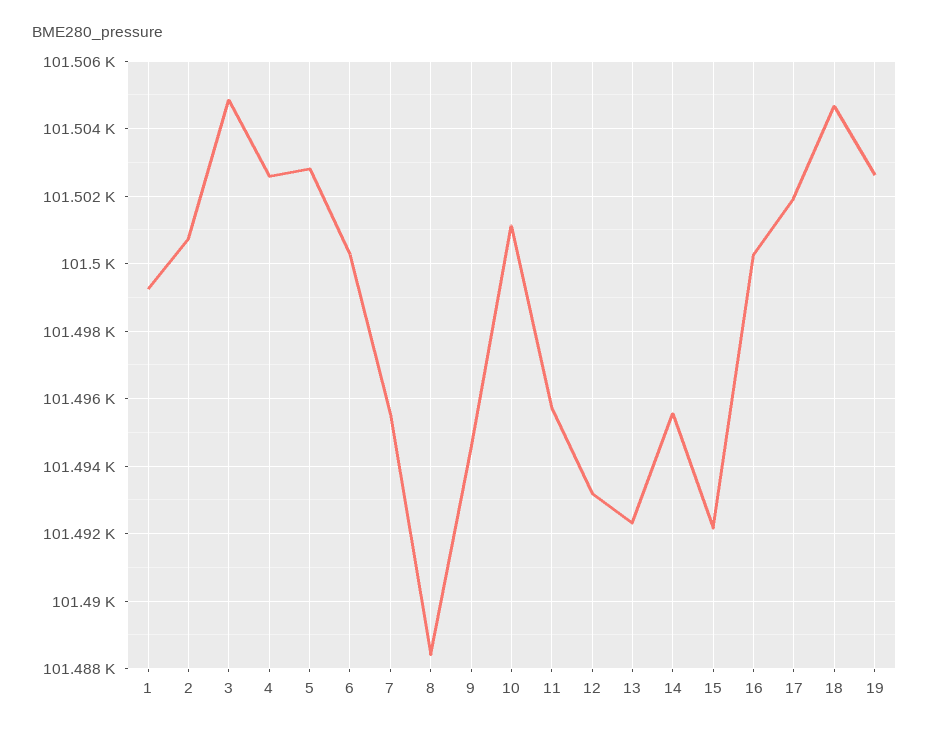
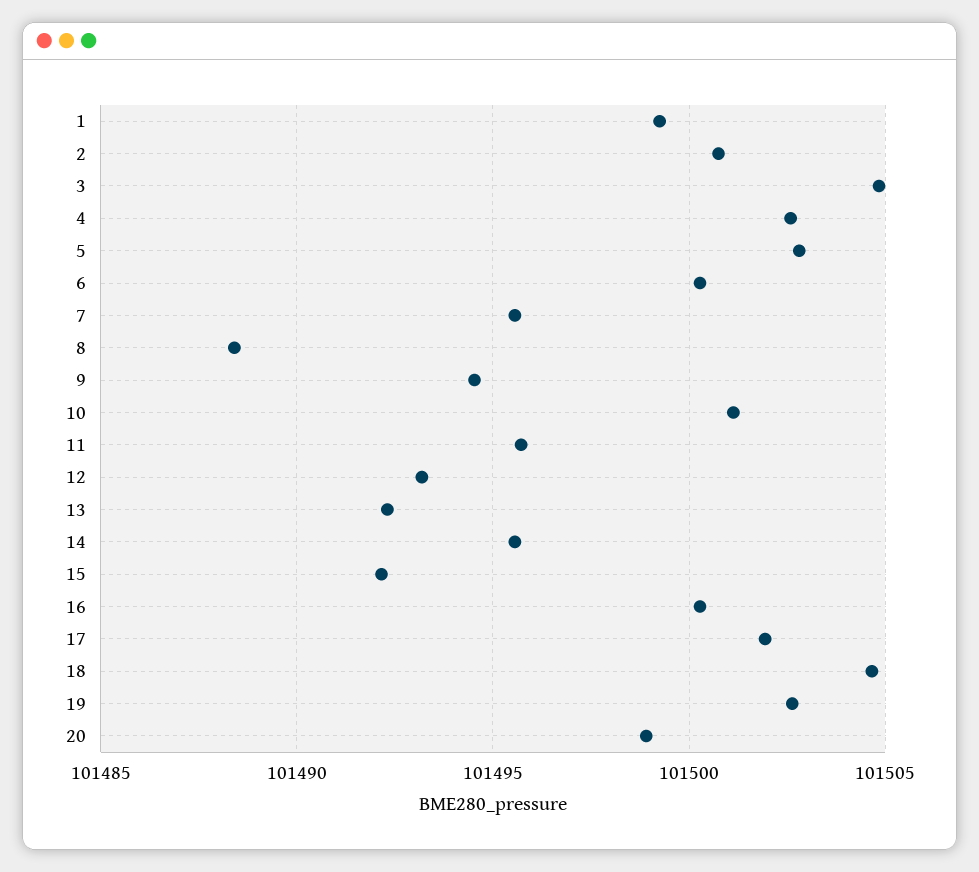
20: none -> 101499

